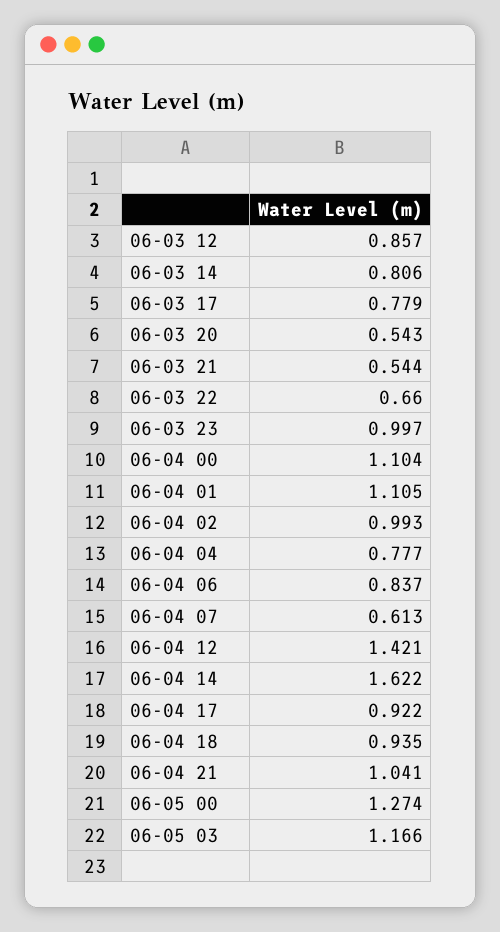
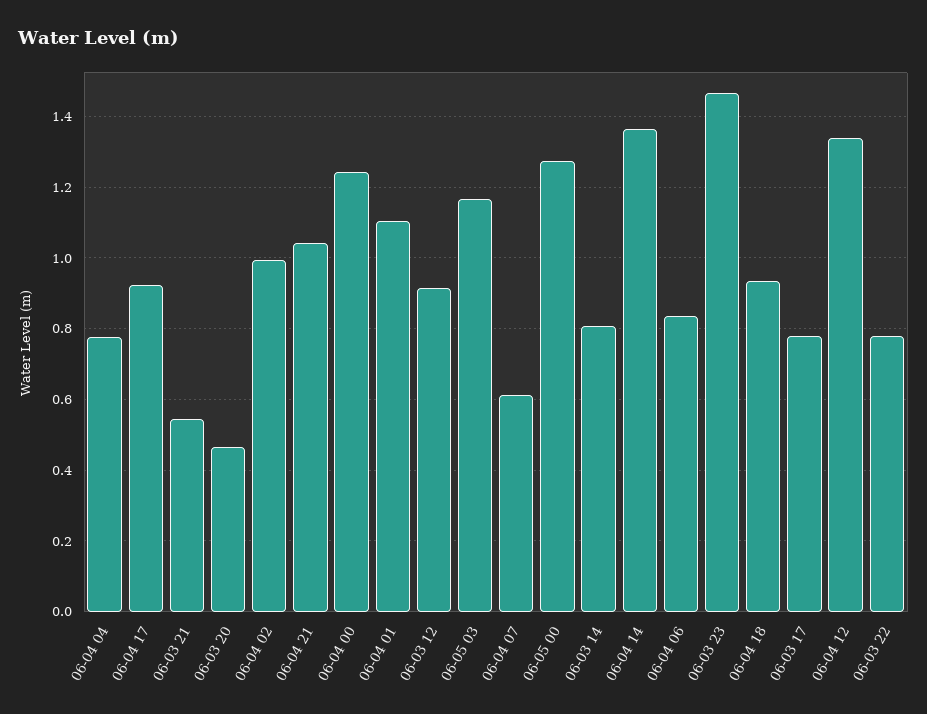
06-03 12: 0.857 -> 0.92
06-03 20: 0.543 -> 0.46
06-03 22: 0.66 -> 0.78
06-03 23: 0.997 -> 1.46
06-04 00: 1.104 -> 1.24
06-04 12: 1.421 -> 1.34
06-04 14: 1.622 -> 1.36

